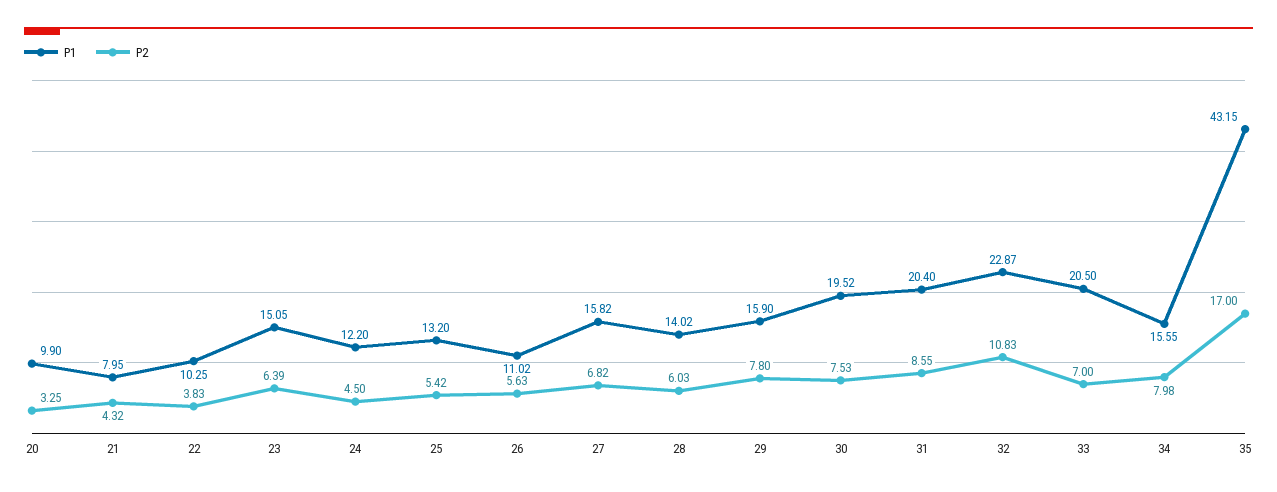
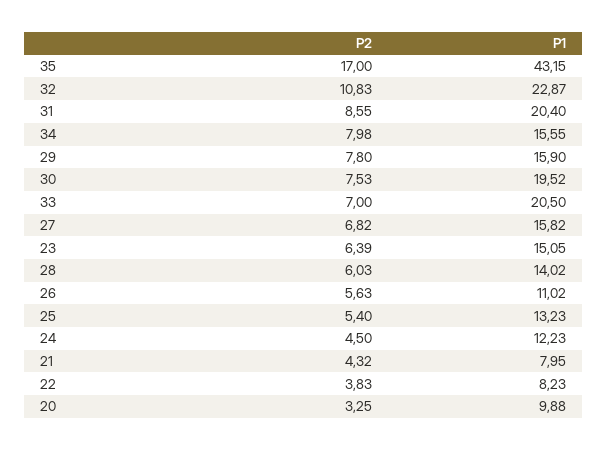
P1, 20: 9.9 -> 9.88
P1, 22: 10.25 -> 8.23
P1, 24: 12.2 -> 12.23
P1, 25: 13.2 -> 13.23
P2, 25: 5.42 -> 5.4

